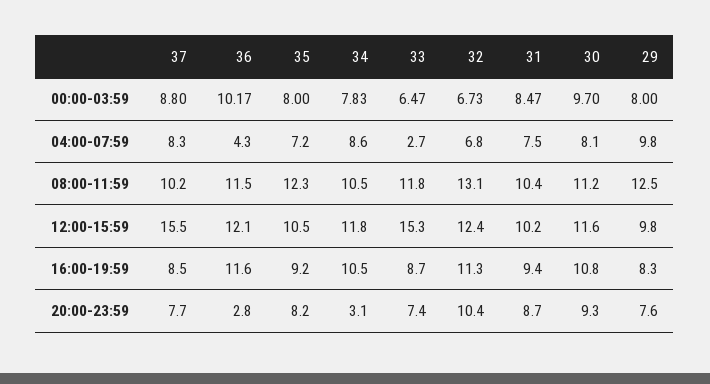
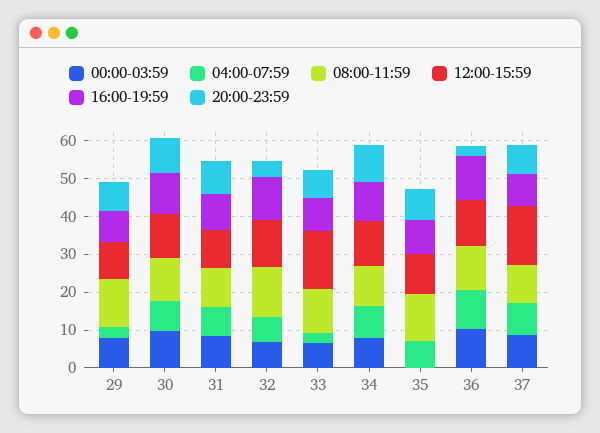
00:00-03:59, 35: 8 -> 0
04:00-07:59, 36: 4.3 -> 10
04:00-07:59, 29: 9.8 -> 2.5
20:00-23:59, 34: 3.1 -> 10
20:00-23:59, 32: 10.4 -> 5

